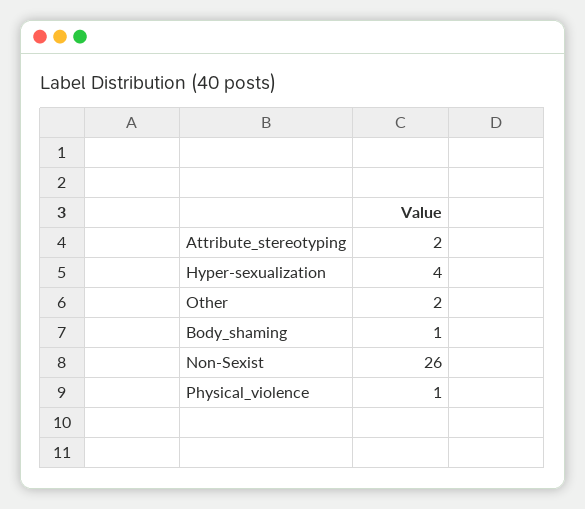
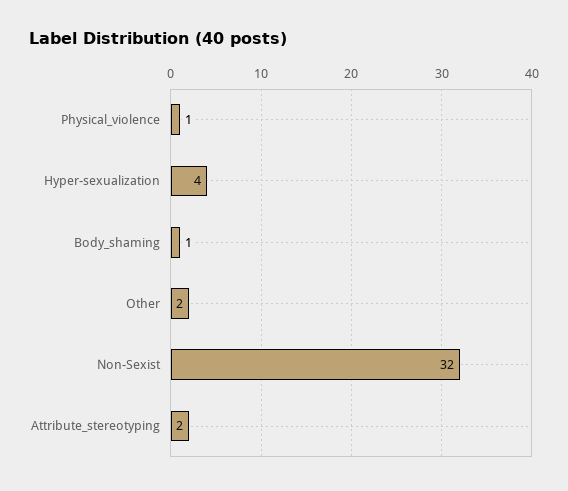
Non-Sexist: 26 -> 32

